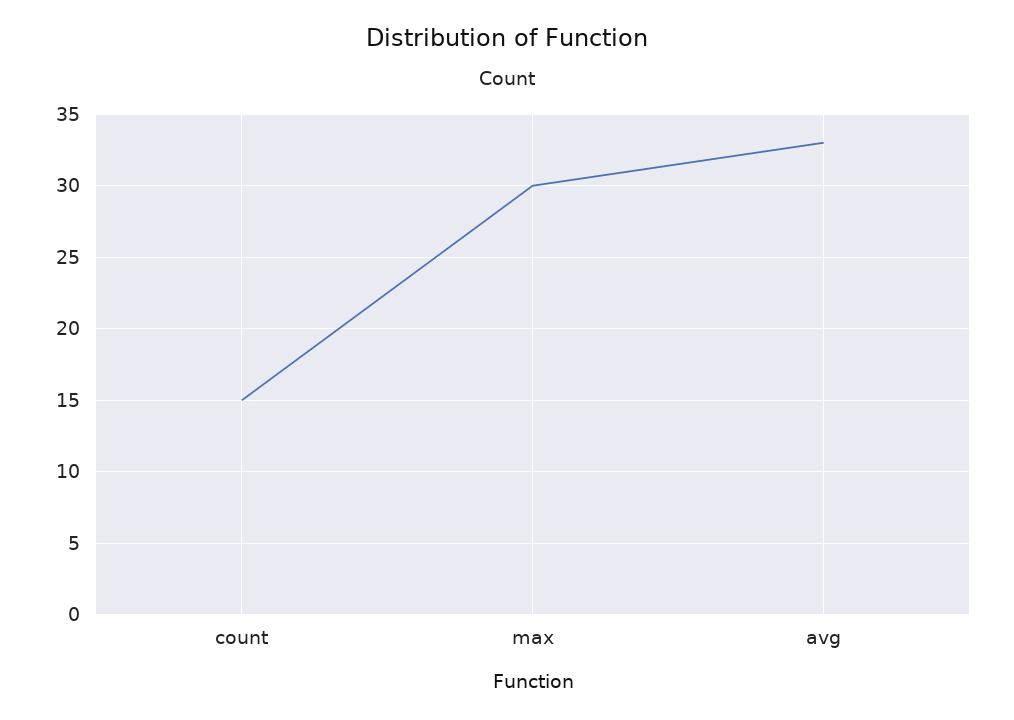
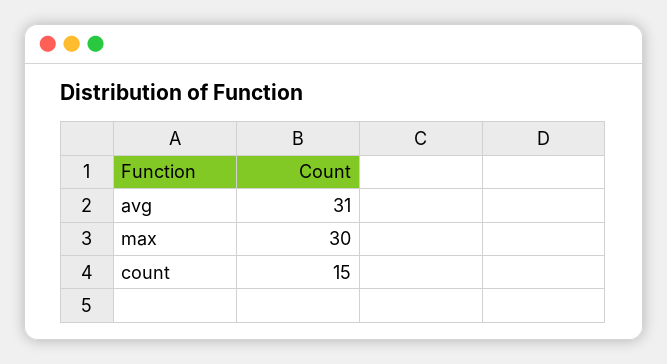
avg: 33 -> 31

